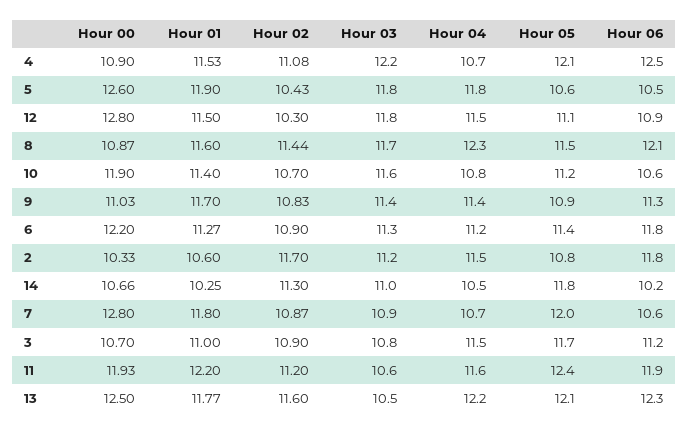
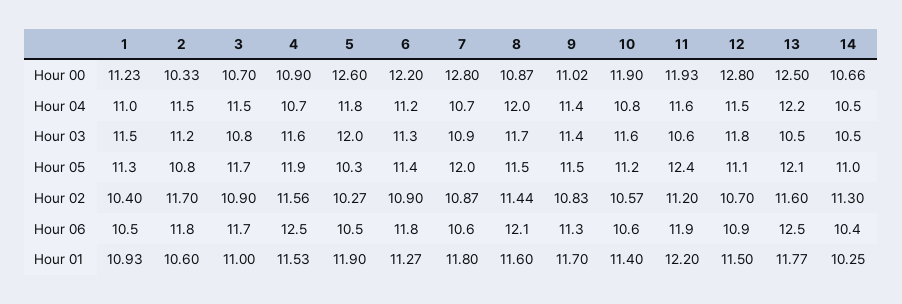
Hour 02, 4: 11.08 -> 11.56
Hour 03, 4: 12.2 -> 11.6
Hour 05, 4: 12.1 -> 11.9
Hour 02, 5: 10.43 -> 10.27
Hour 03, 5: 11.8 -> 12
Hour 05, 5: 10.6 -> 10.3
Hour 02, 12: 10.3 -> 10.7
Hour 04, 8: 12.3 -> 12
Hour 02, 10: 10.7 -> 10.57
Hour 00, 9: 11.03 -> 11.02
Hour 05, 9: 10.9 -> 11.5
Hour 03, 14: 11 -> 10.5
Hour 05, 14: 11.8 -> 11
Hour 06, 14: 10.2 -> 10.4
Hour 06, 3: 11.2 -> 11.7
Hour 06, 13: 12.3 -> 12.5
Hour 00, 1: none -> 11.23
Hour 04, 1: none -> 11
Hour 03, 1: none -> 11.5
Hour 05, 1: none -> 11.3
Hour 02, 1: none -> 10.4
Hour 06, 1: none -> 10.5
Hour 01, 1: none -> 10.93

